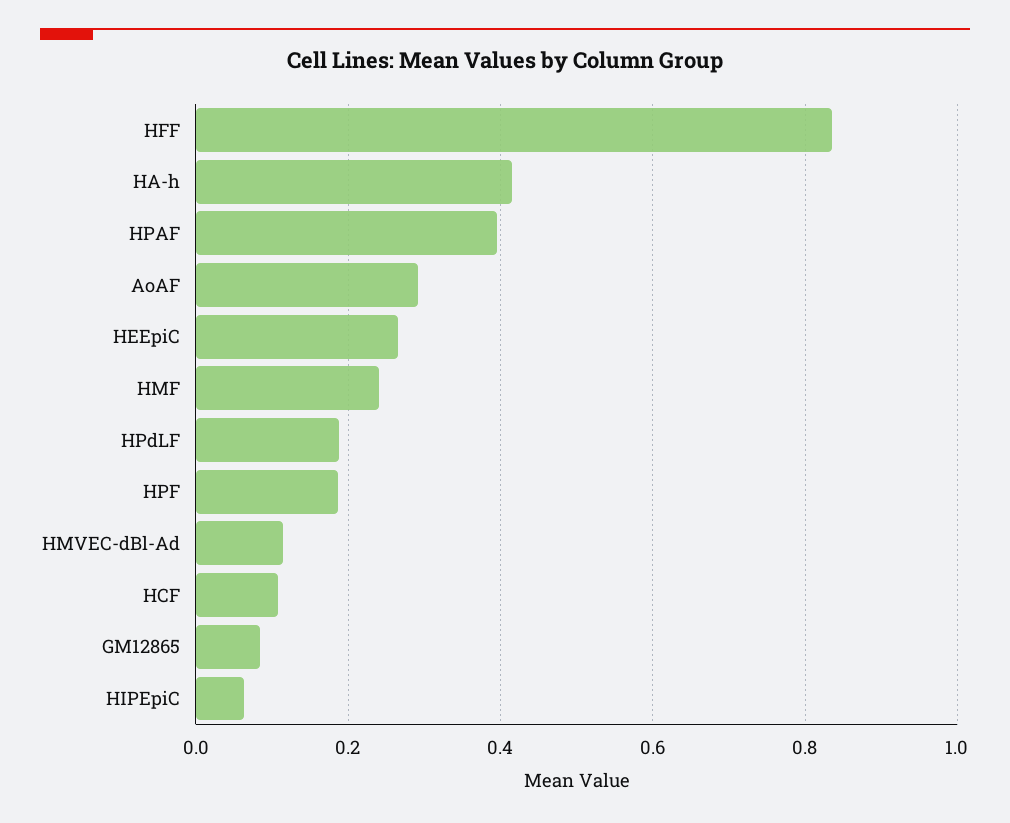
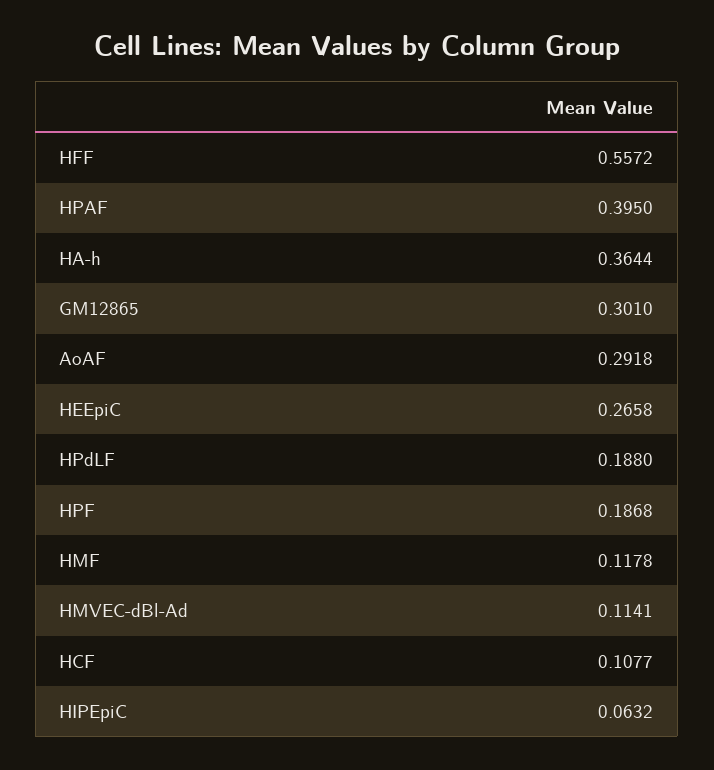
HFF: 0.84 -> 0.5572
HA-h: 0.42 -> 0.3644
HMF: 0.24 -> 0.1178
GM12865: 0.08 -> 0.301

